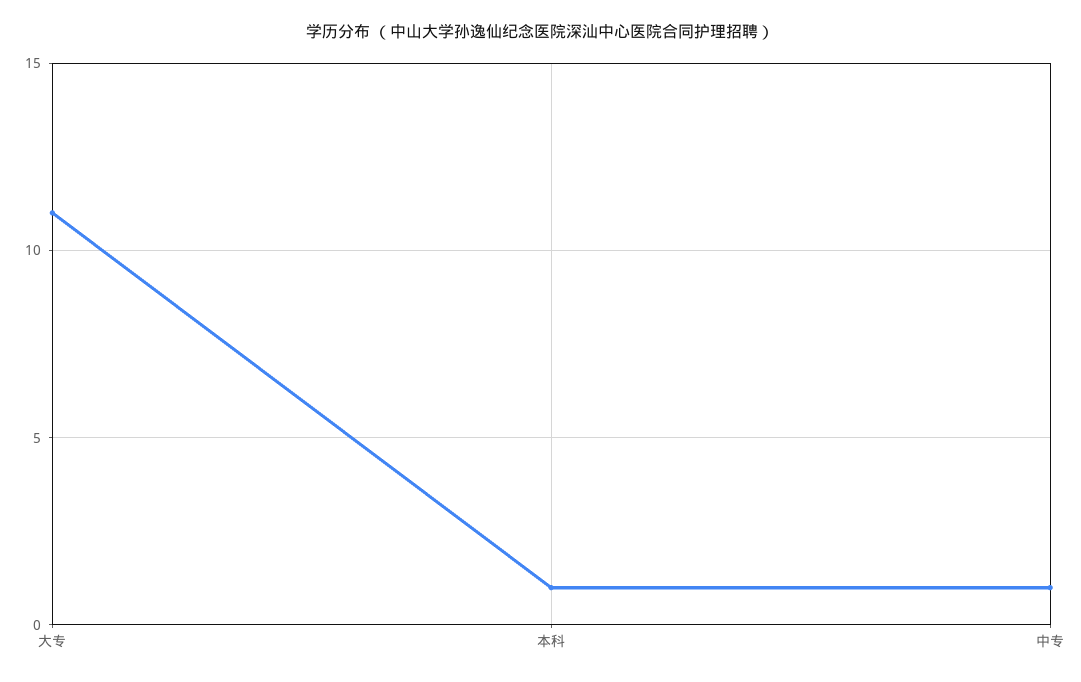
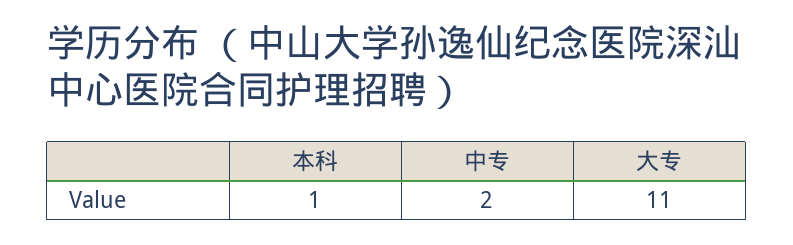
中专: 1 -> 2

